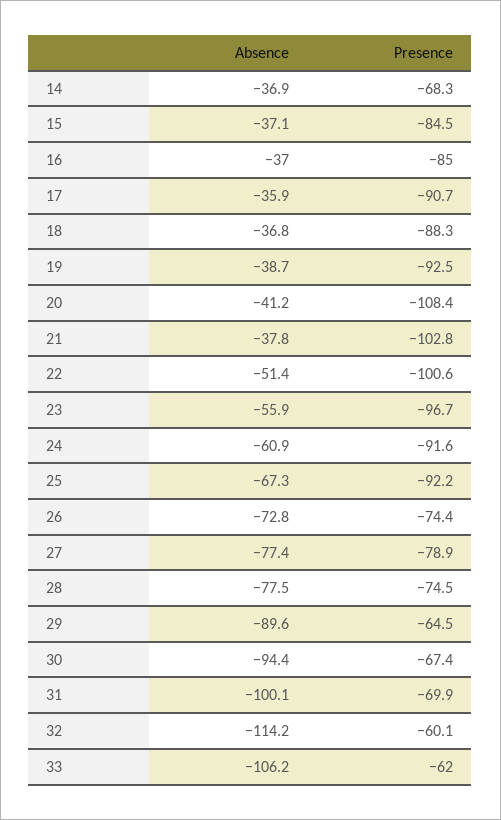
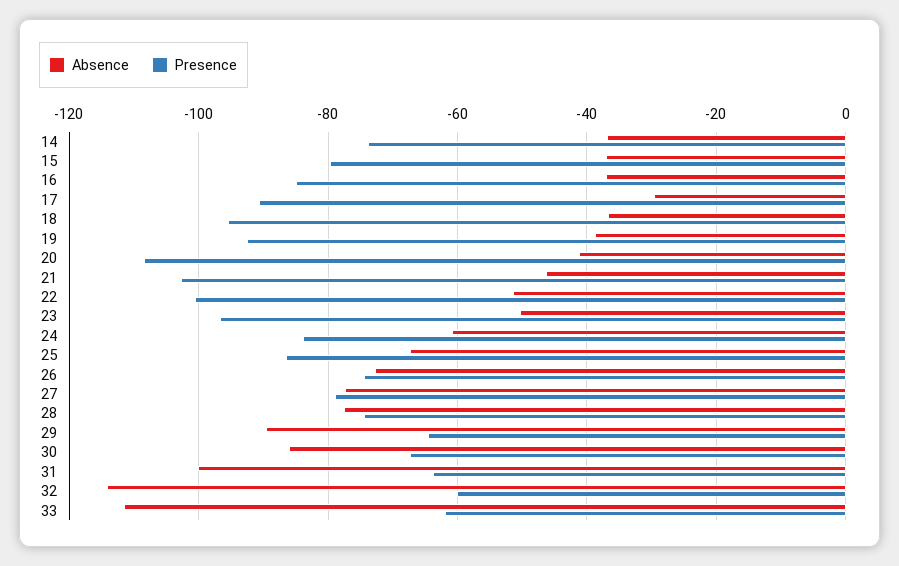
Presence, 14: -68.3 -> -74
Presence, 15: -84.5 -> -80
Absence, 17: -35.9 -> -30
Presence, 18: -88.3 -> -96
Absence, 21: -37.8 -> -46
Absence, 23: -55.9 -> -50
Presence, 24: -91.6 -> -84
Presence, 25: -92.2 -> -86
Absence, 30: -94.4 -> -86
Presence, 31: -69.9 -> -64
Absence, 33: -106.2 -> -112

